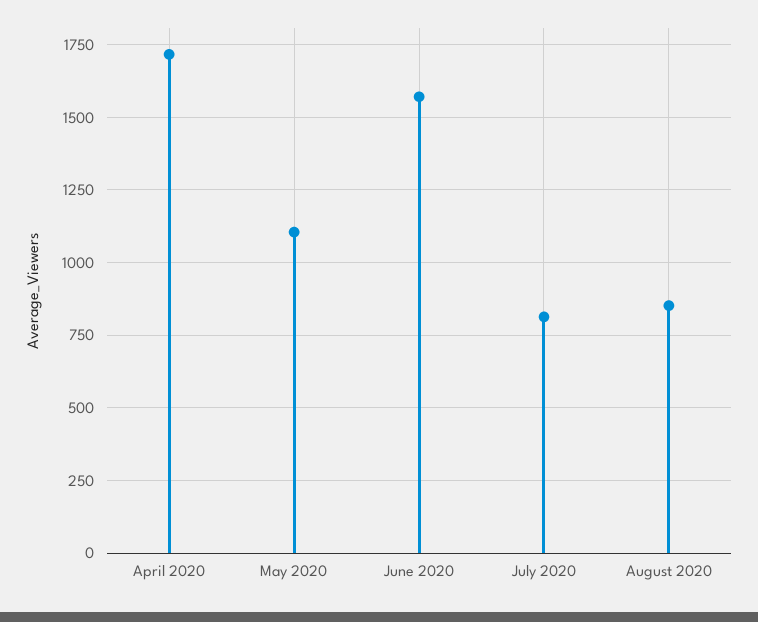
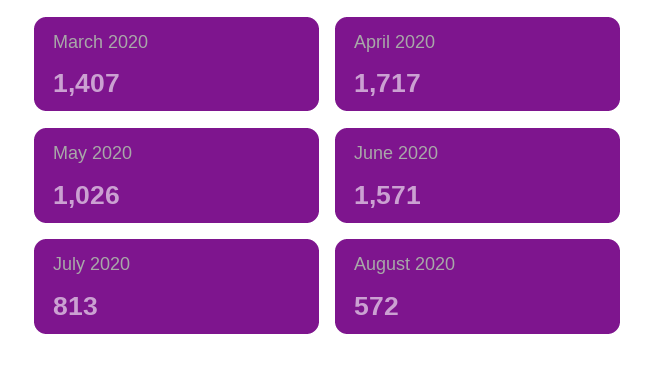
May 2020: 1100 -> 1026
August 2020: 850 -> 572
March 2020: none -> 1407

